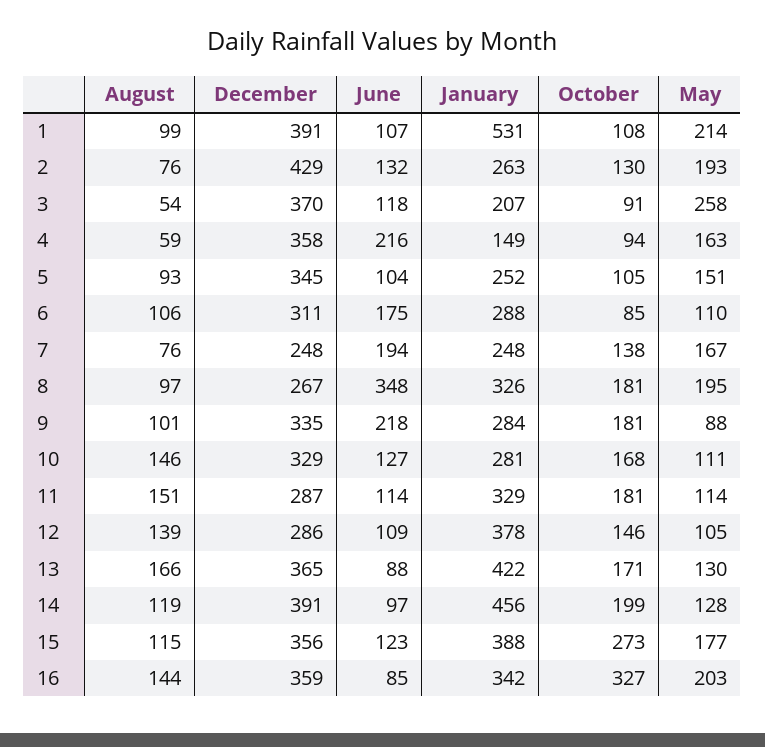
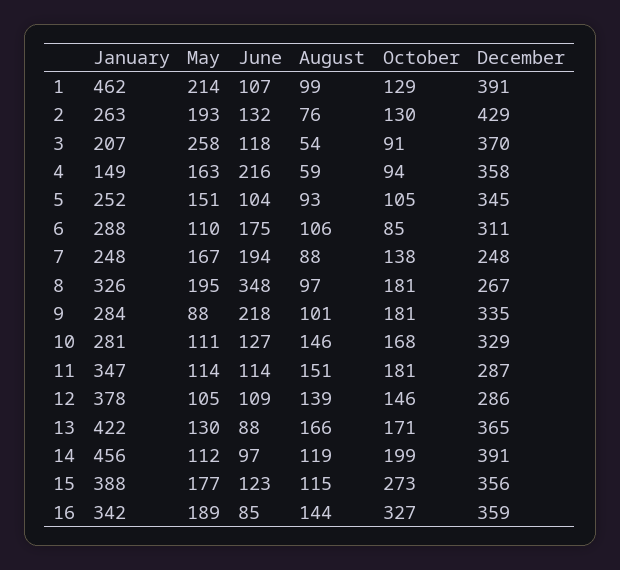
January, 1: 531 -> 462
October, 1: 108 -> 129
August, 7: 76 -> 88
January, 11: 329 -> 347
May, 14: 128 -> 112
May, 16: 203 -> 189

